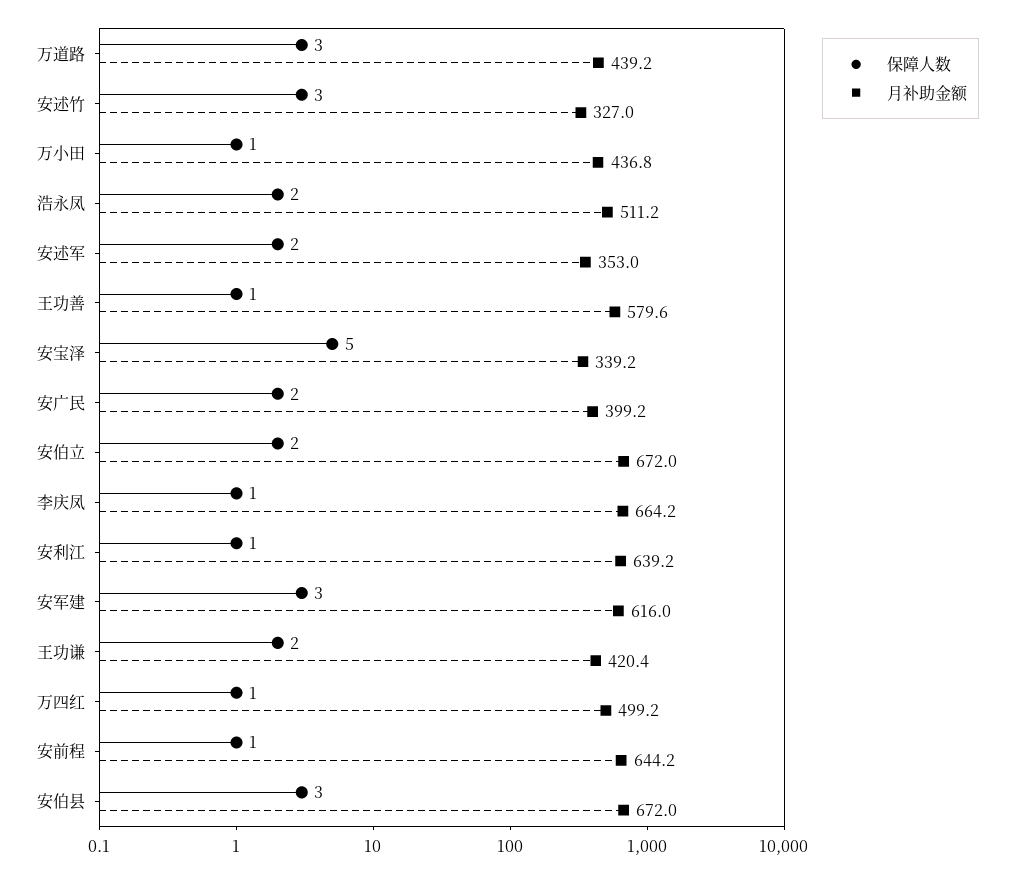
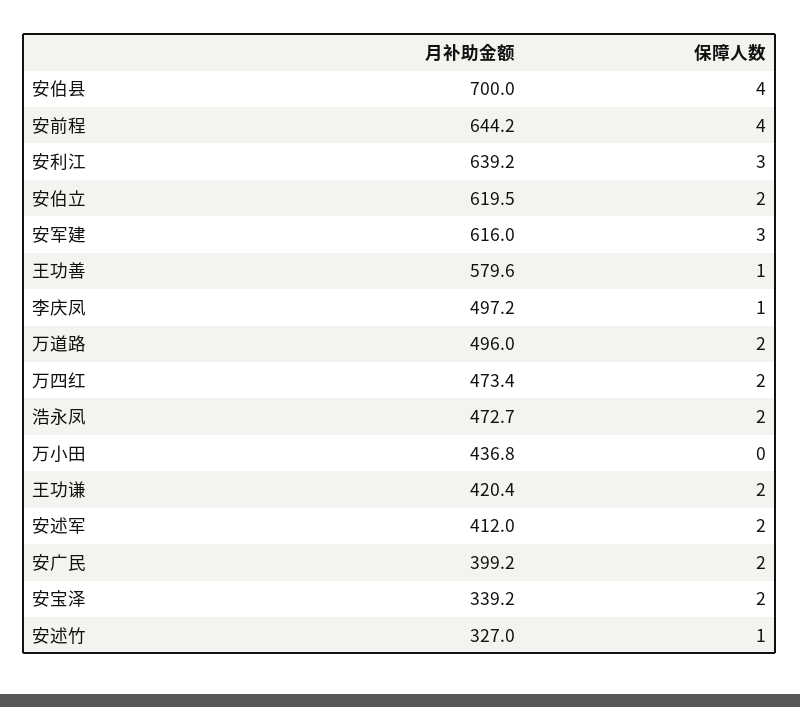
保障人数, 万道路: 3 -> 2
月补助金额, 万道路: 439.2 -> 496
保障人数, 安述竹: 3 -> 1
保障人数, 万小田: 1 -> 0
月补助金额, 浩永凤: 511.2 -> 472.7
月补助金额, 安述军: 353 -> 412
保障人数, 安宝泽: 5 -> 2
月补助金额, 安伯立: 672 -> 619.5
月补助金额, 李庆凤: 664.2 -> 497.2
保障人数, 安利江: 1 -> 3
保障人数, 万四红: 1 -> 2
月补助金额, 万四红: 499.2 -> 473.4
保障人数, 安前程: 1 -> 4
保障人数, 安伯县: 3 -> 4
月补助金额, 安伯县: 672 -> 700

